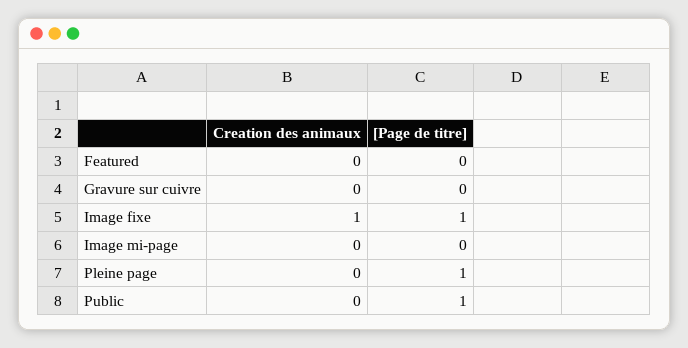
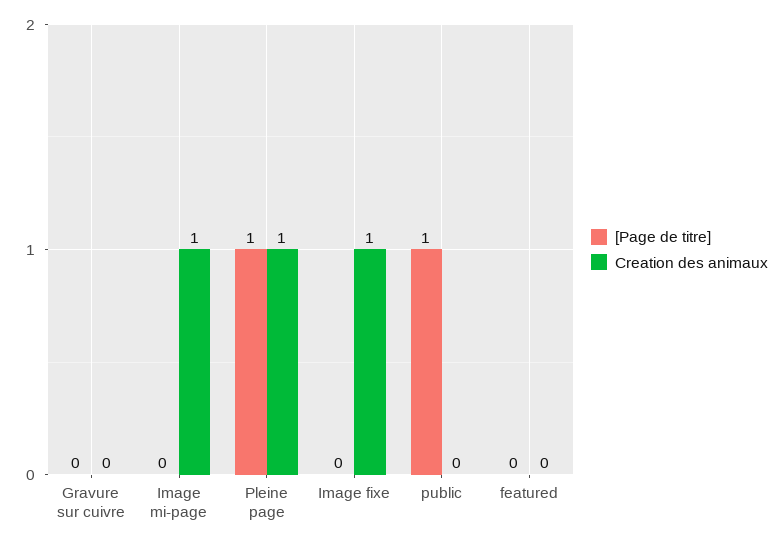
[Page de titre], Image fixe: 1 -> 0
Creation des animaux, Image mi-page: 0 -> 1
Creation des animaux, Pleine page: 0 -> 1

